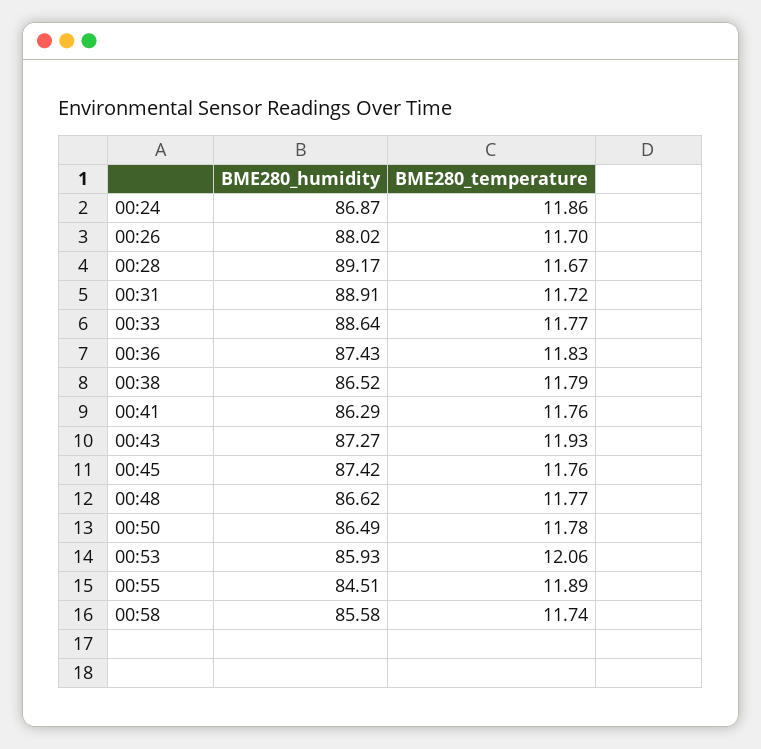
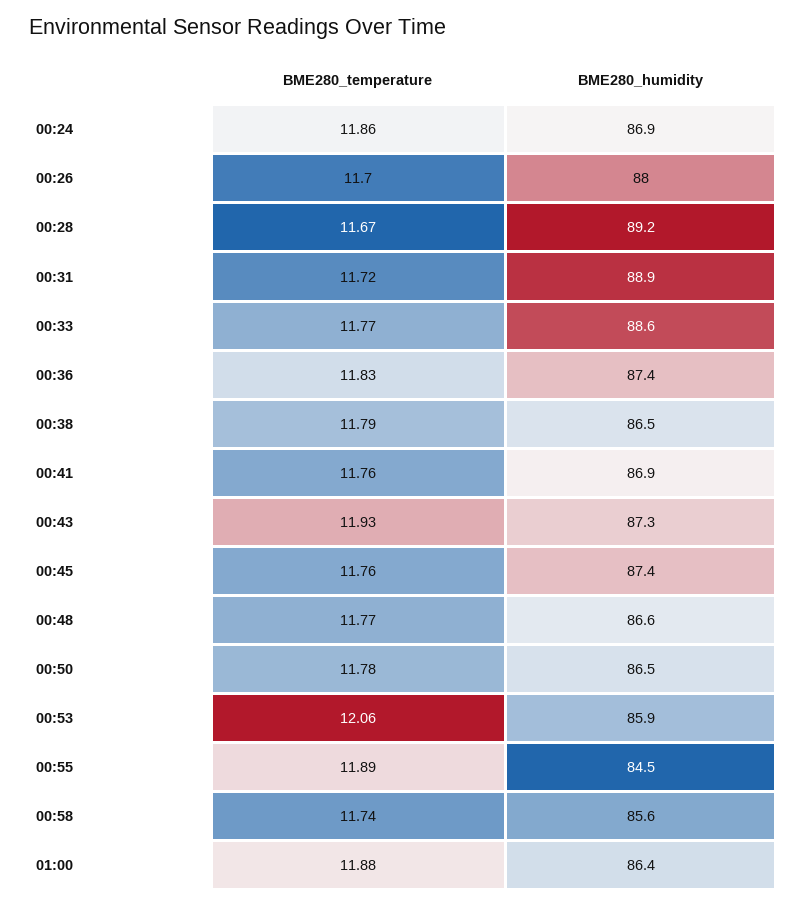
BME280_humidity, 00:41: 86.29 -> 86.9
BME280_temperature, 01:00: none -> 11.88
BME280_humidity, 01:00: none -> 86.4

